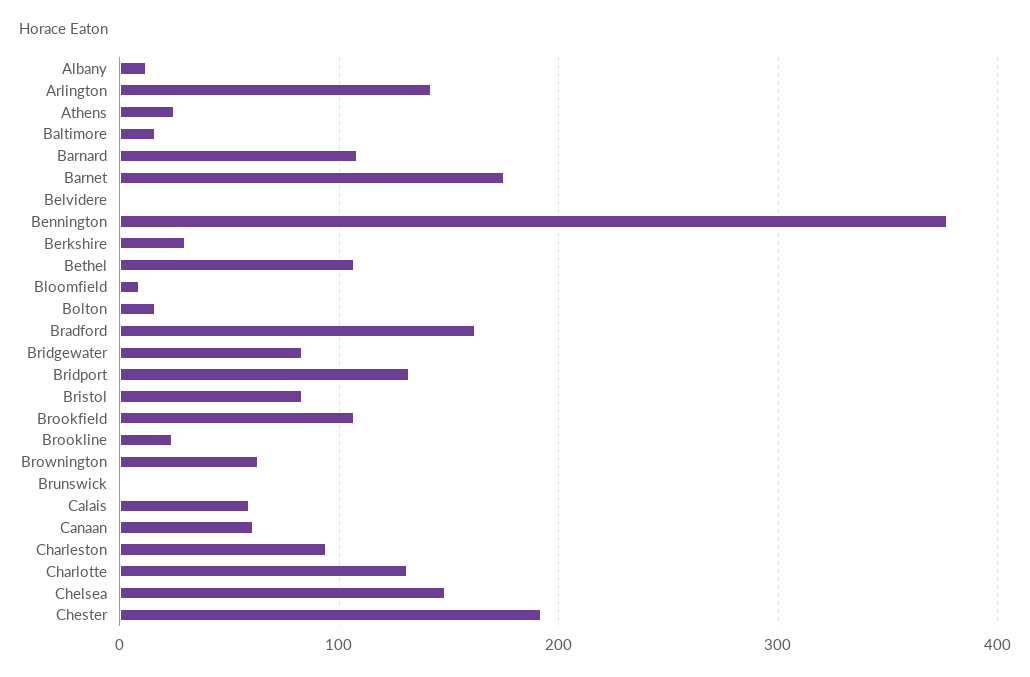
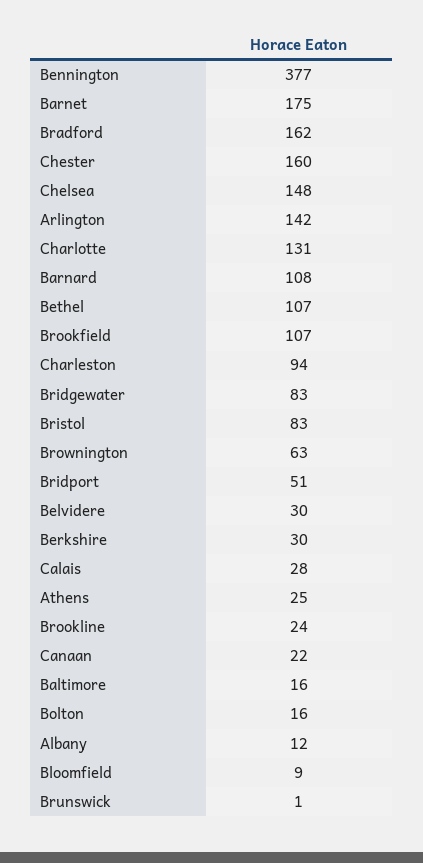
Belvidere: 0 -> 30
Bridport: 130 -> 51
Calais: 60 -> 28
Canaan: 60 -> 22
Chester: 190 -> 160

